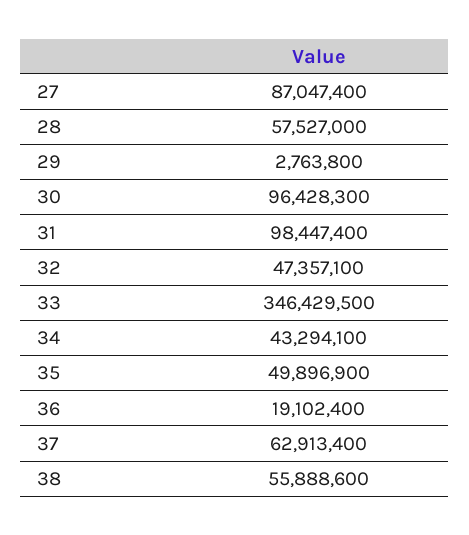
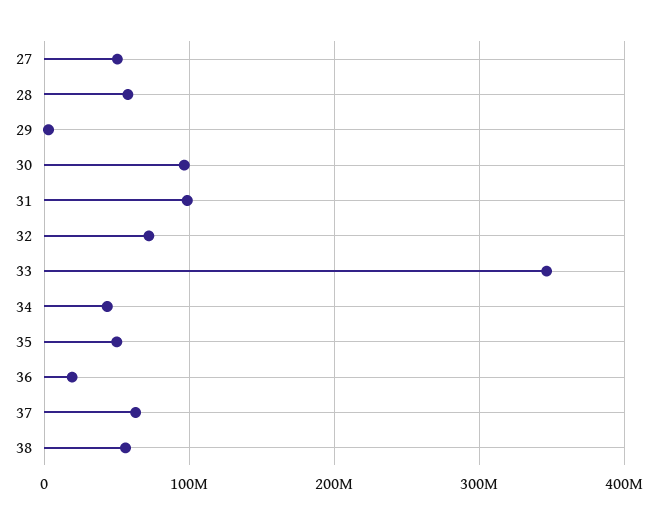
27: 87047400 -> 50000000
32: 47357100 -> 70000000

